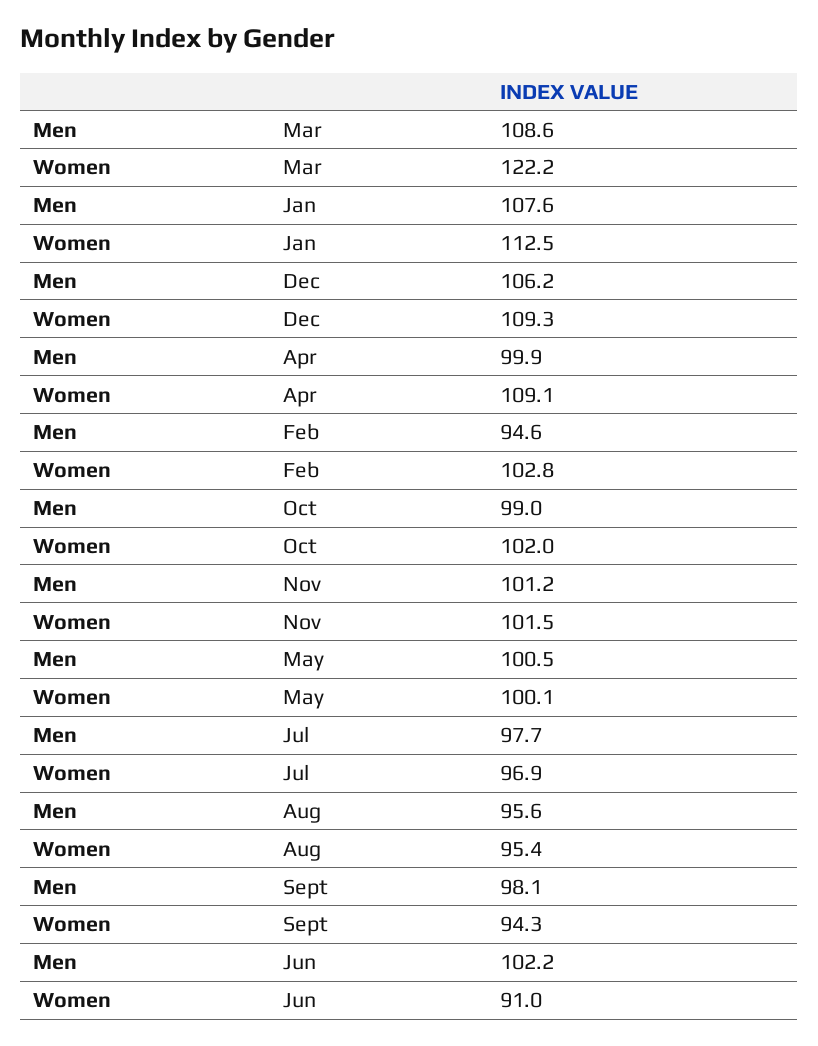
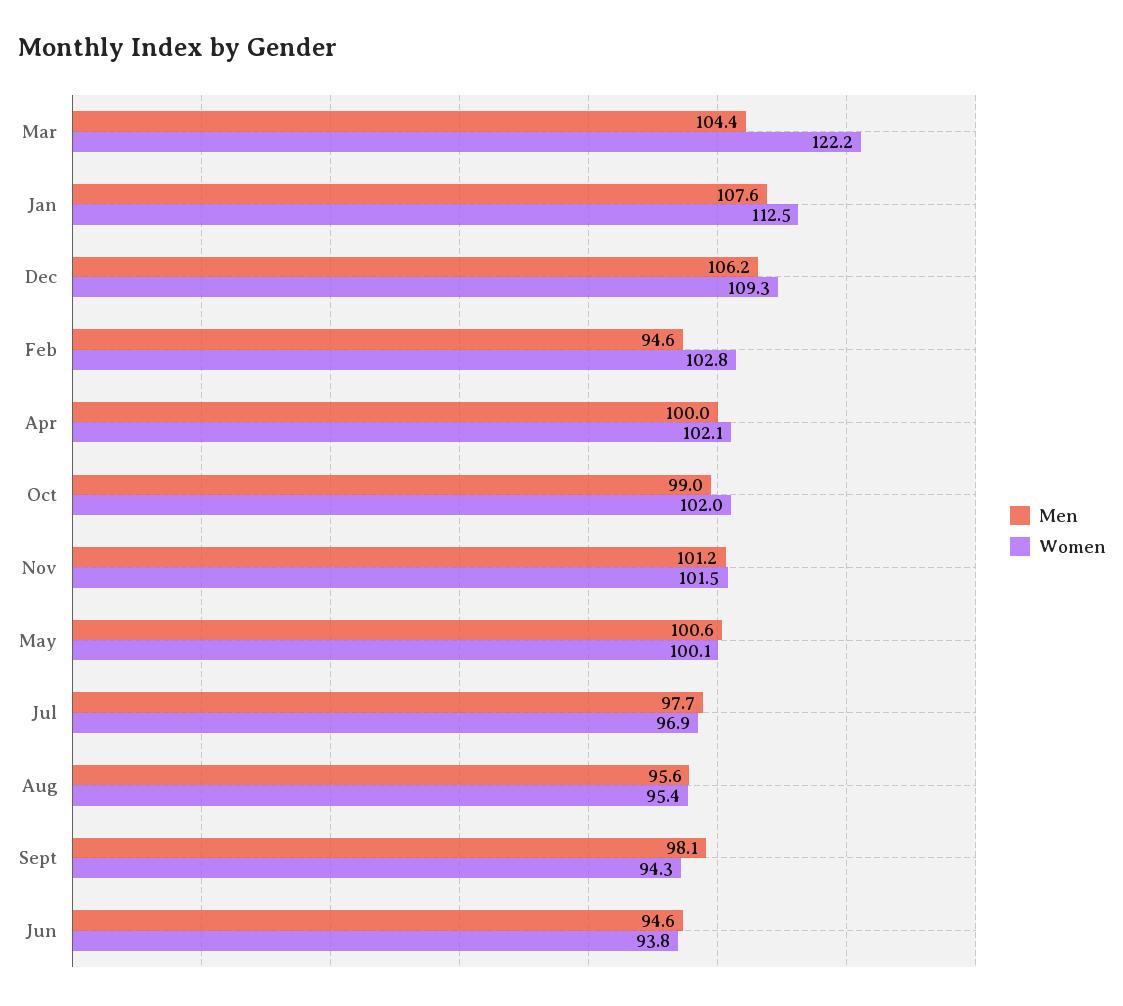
Men, Mar: 108.6 -> 104.4
Men, Apr: 99.9 -> 100
Women, Apr: 109.1 -> 102.1
Men, May: 100.5 -> 100.6
Men, Jun: 102.2 -> 94.6
Women, Jun: 91 -> 93.8

